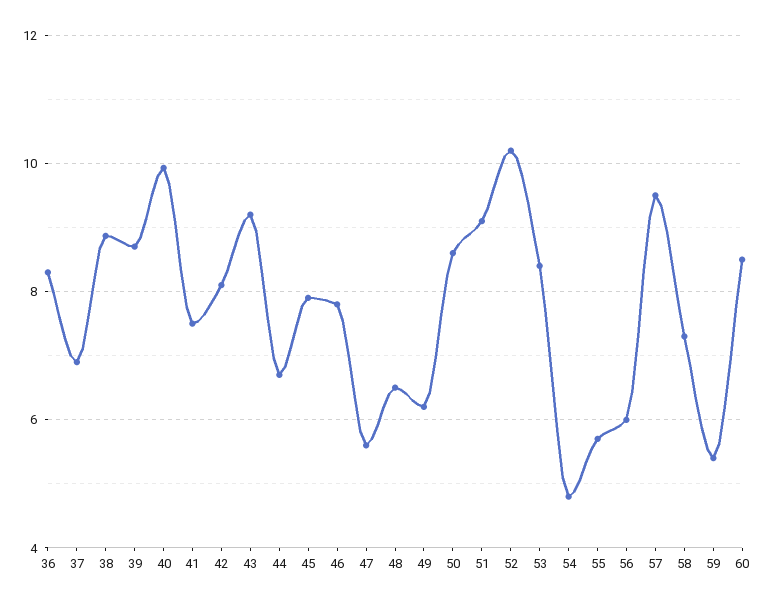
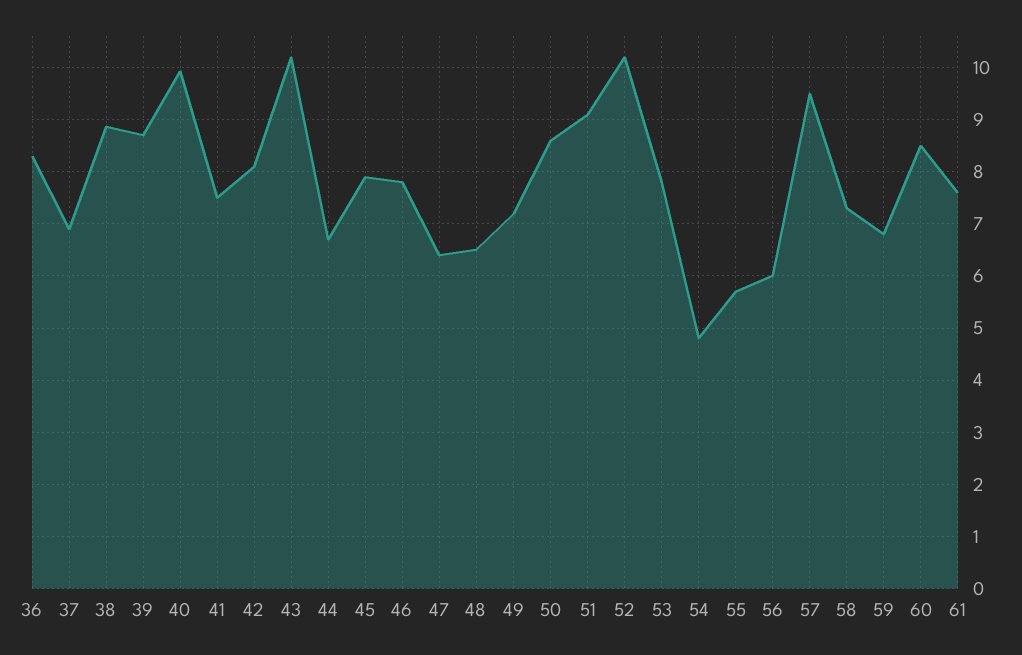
43: 9.2 -> 10.2
47: 5.6 -> 6.4
49: 6.2 -> 7.2
53: 8.4 -> 7.8
59: 5.4 -> 6.8
61: none -> 7.6

